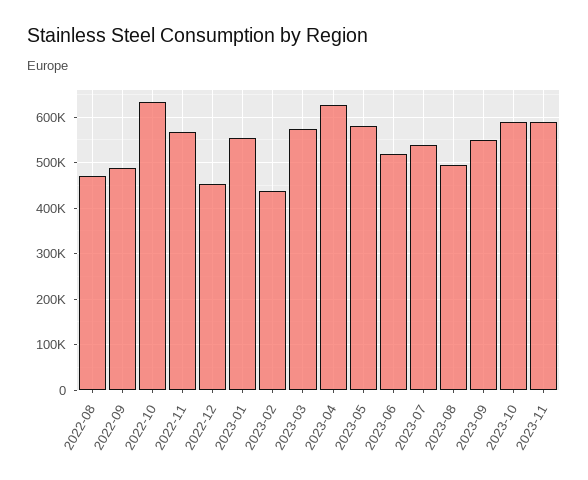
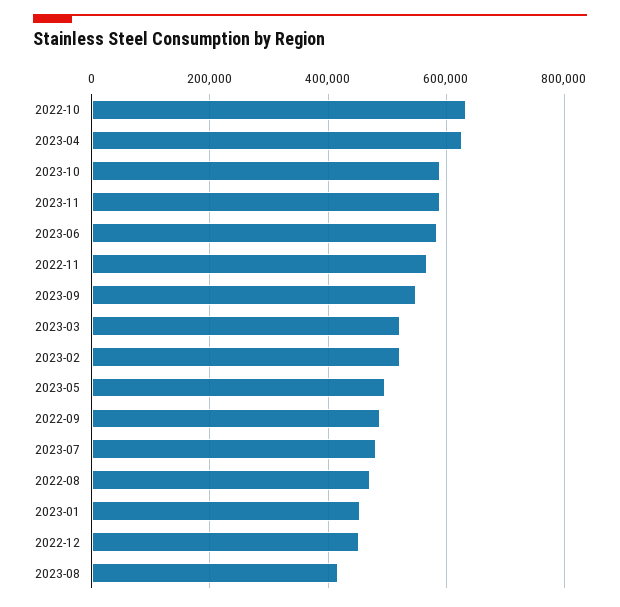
2023-01: 560000 -> 460000
2023-02: 440000 -> 520000
2023-03: 580000 -> 520000
2023-05: 580000 -> 500000
2023-06: 520000 -> 580000
2023-07: 540000 -> 480000
2023-08: 500000 -> 420000

